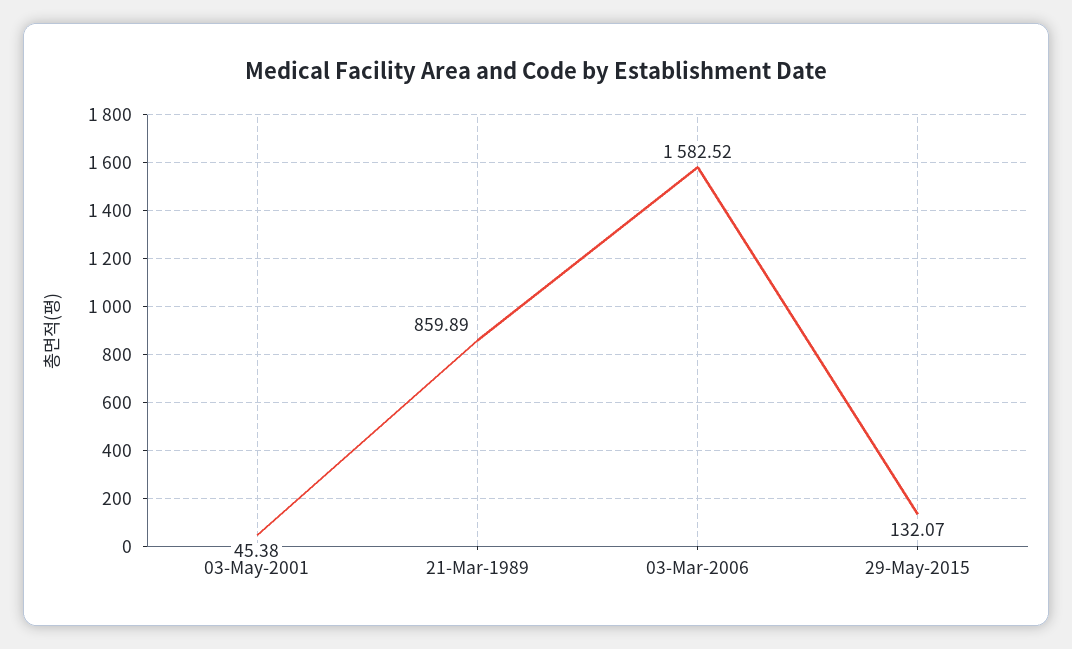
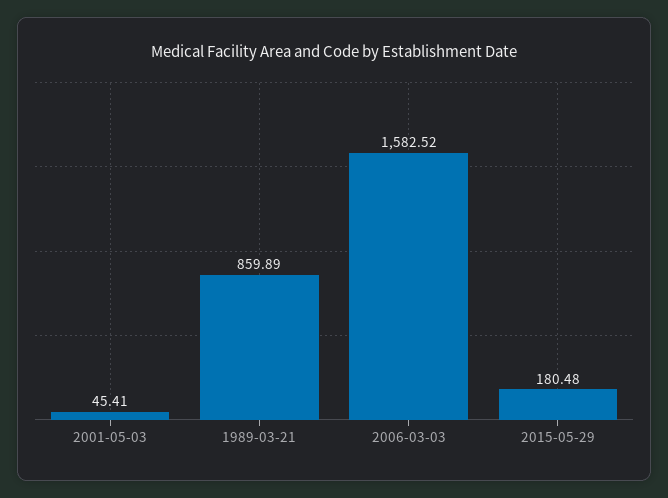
03-May-2001: 45.38 -> 45.41
29-May-2015: 132.07 -> 180.48

